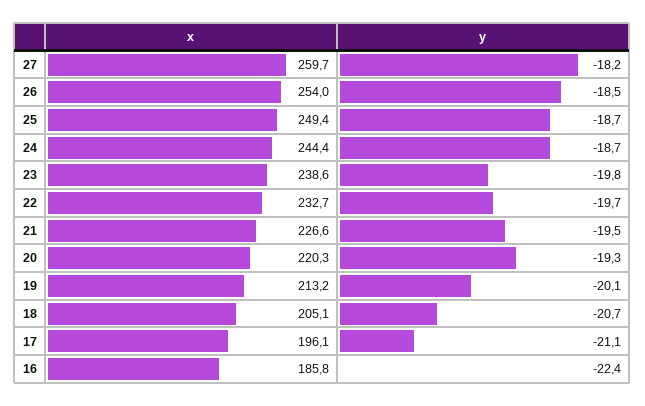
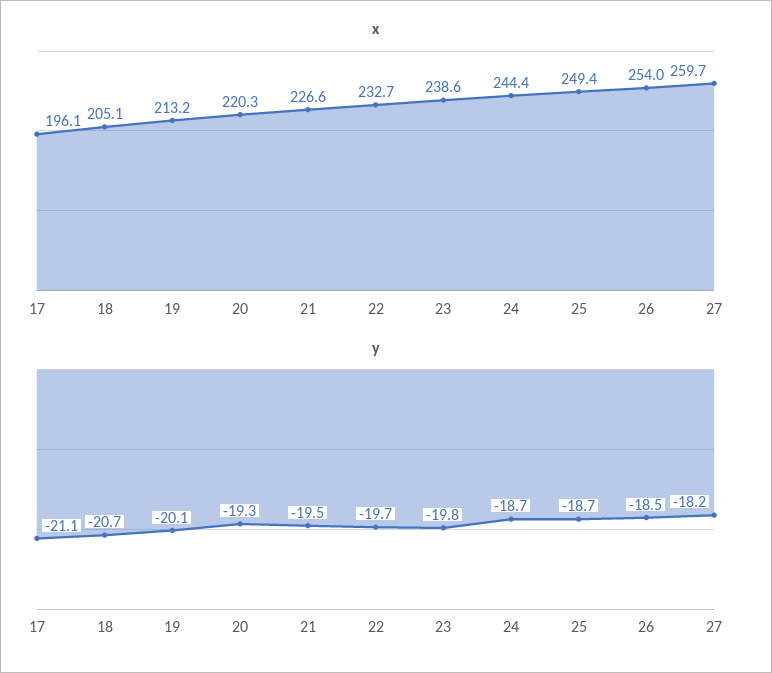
x, 16: 185.8 -> none
y, 16: -22.4 -> none

